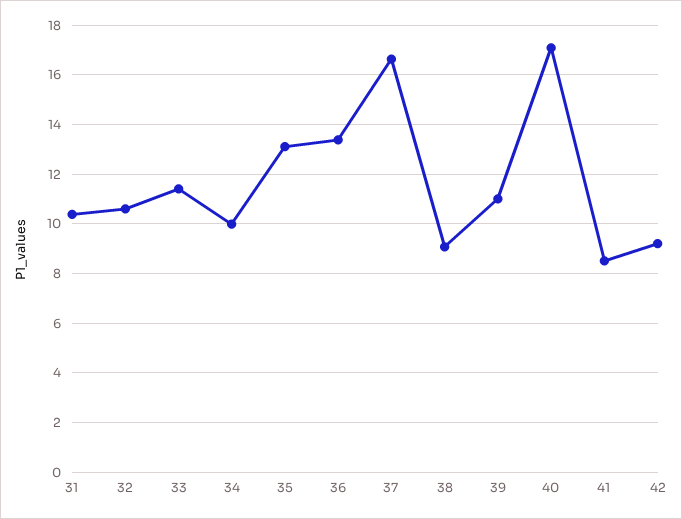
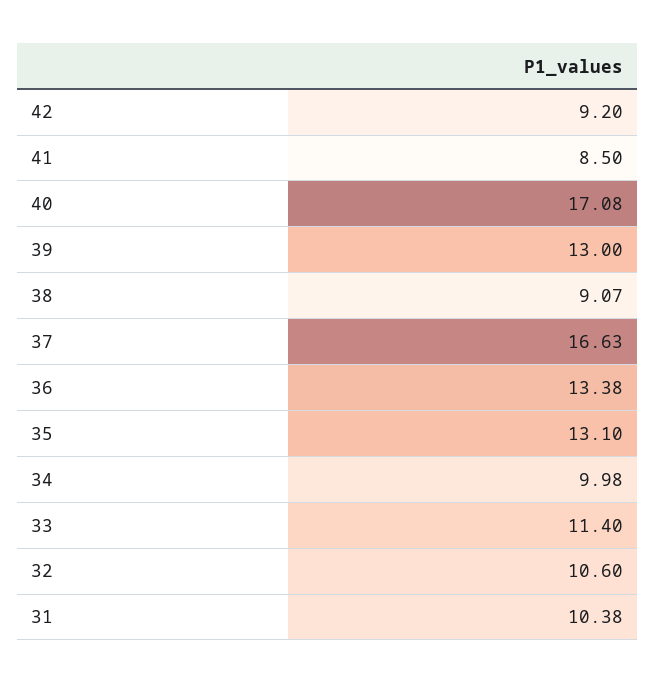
39: 11 -> 13

